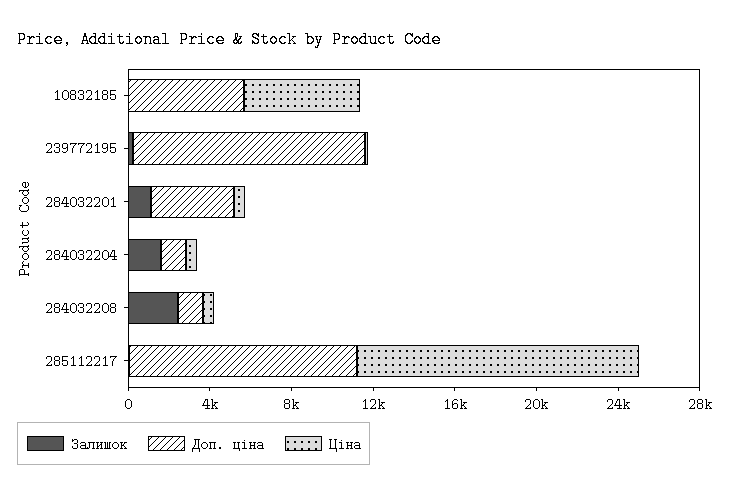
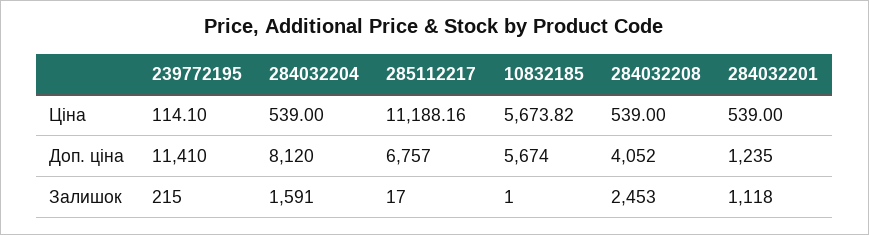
Доп. ціна, 284032201: 4000 -> 1235
Доп. ціна, 284032204: 1000 -> 8120
Доп. ціна, 284032208: 1000 -> 4052
Доп. ціна, 285112217: 11000 -> 6757
Ціна, 285112217: 14000 -> 11188.16

